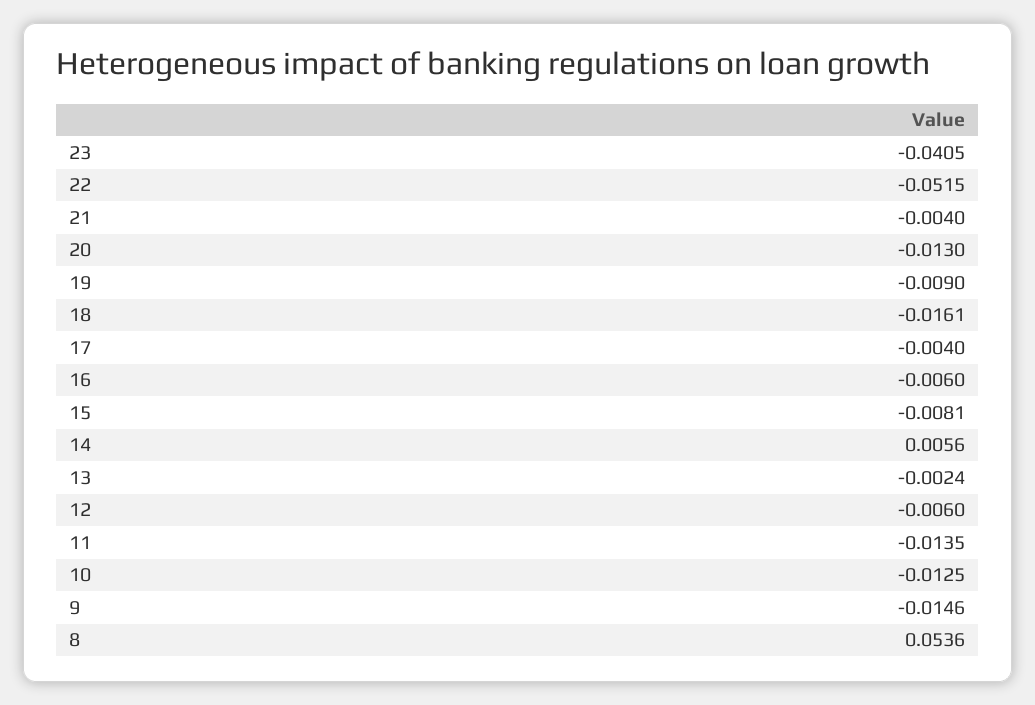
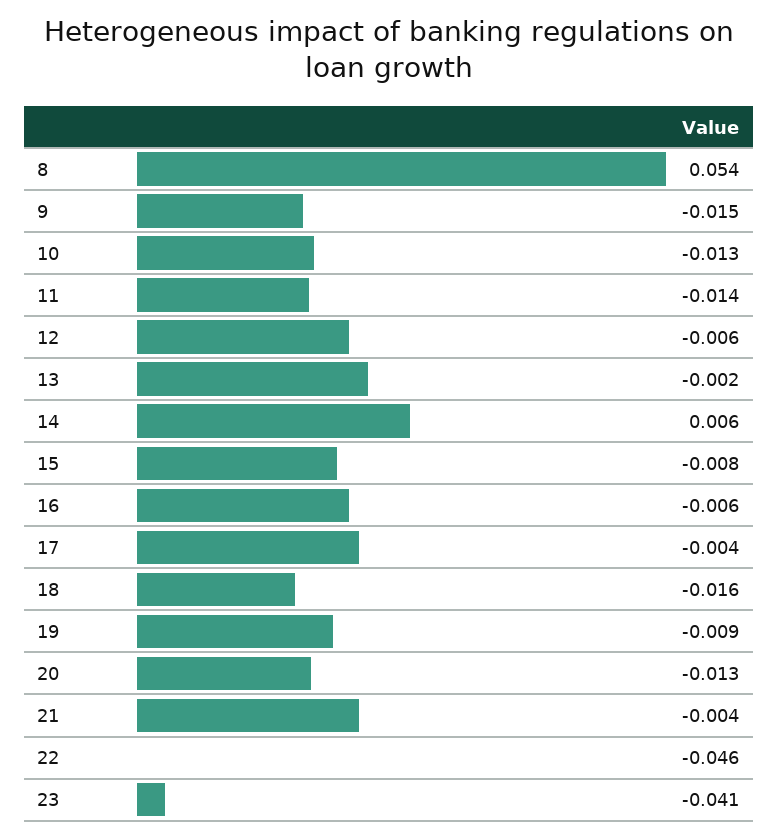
22: -0.0515 -> -0.046

